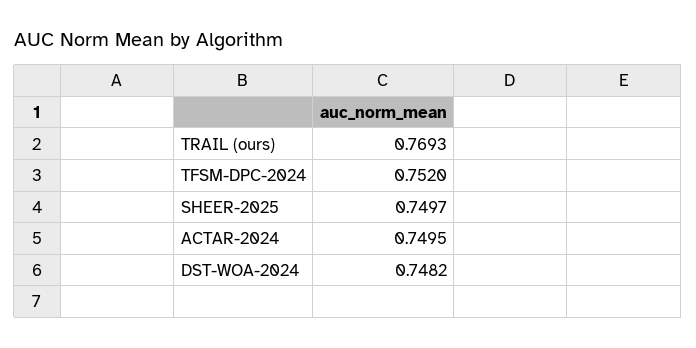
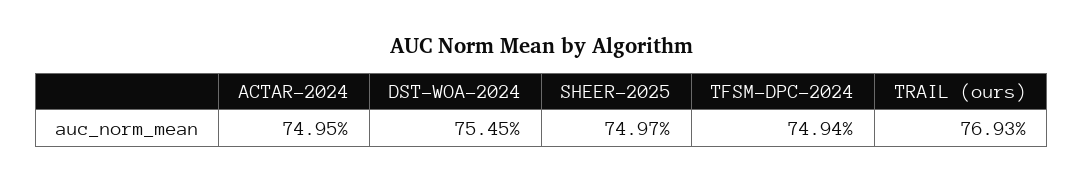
TFSM-DPC-2024: 0.752 -> 0.7494
DST-WOA-2024: 0.7482 -> 0.7545

